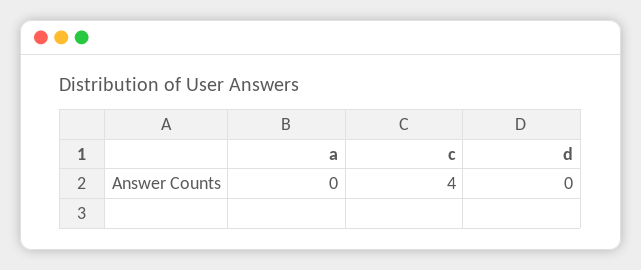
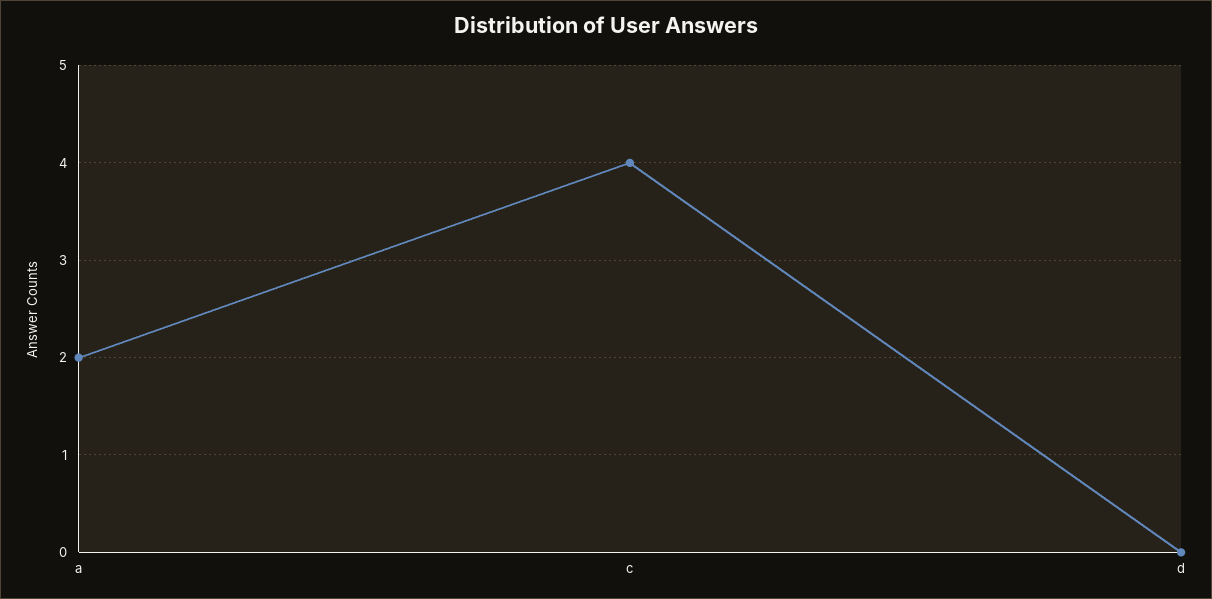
a: 0 -> 2

